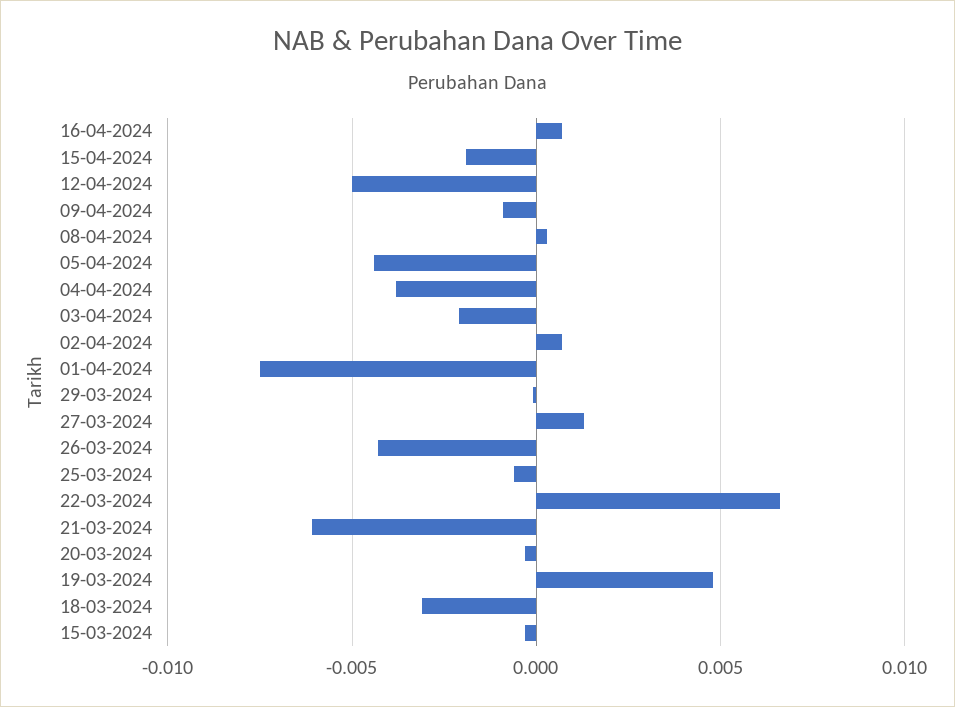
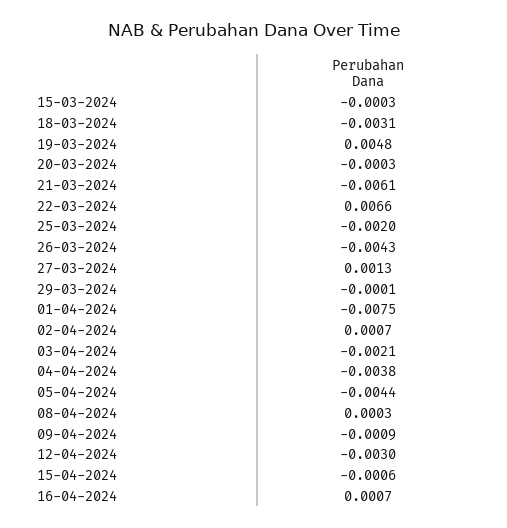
15-04-2024: -0.002 -> -0.0006
12-04-2024: -0.005 -> -0.003
25-03-2024: -0.0005 -> -0.002

